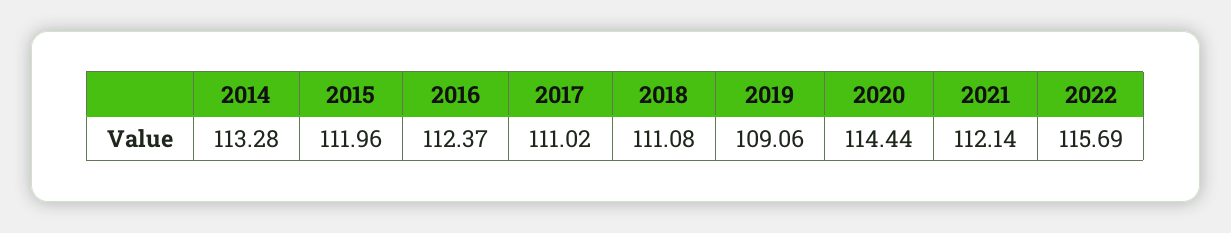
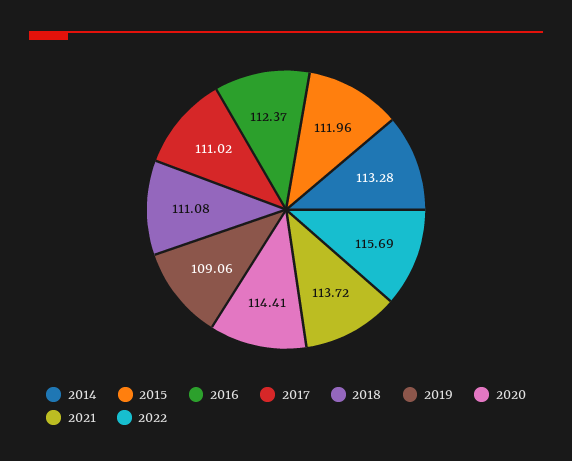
2020: 114.44 -> 114.41
2021: 112.14 -> 113.72

